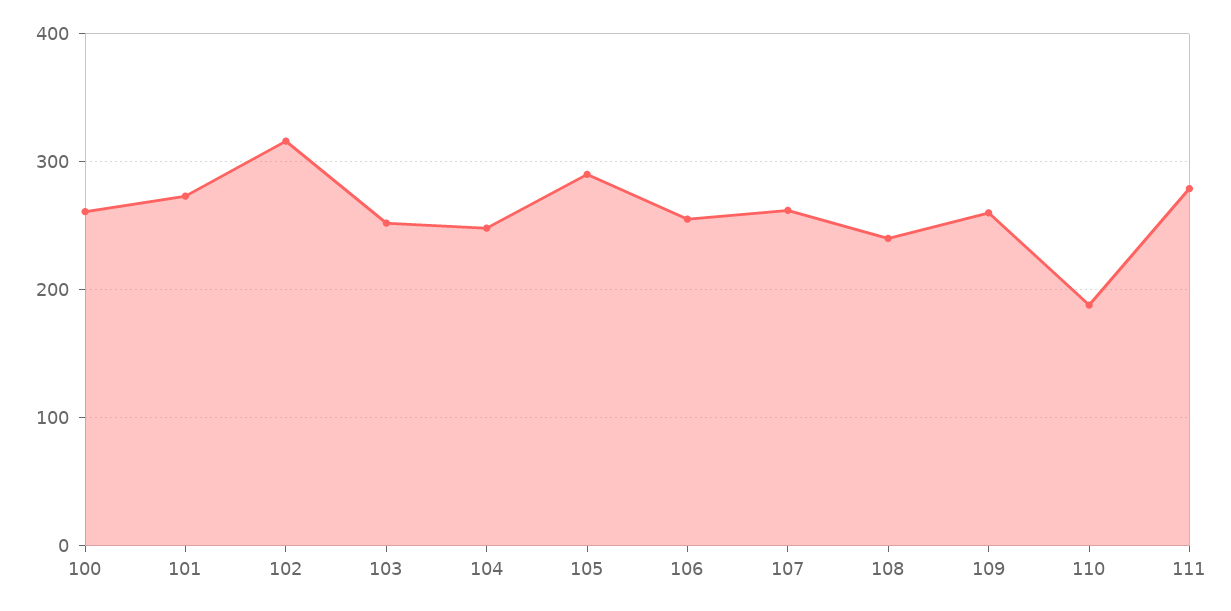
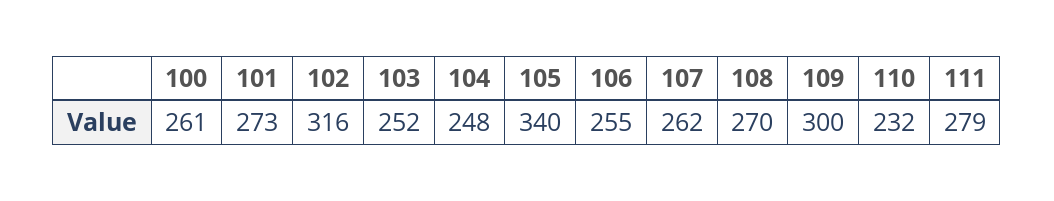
105: 290 -> 340
108: 240 -> 270
109: 260 -> 300
110: 190 -> 232

